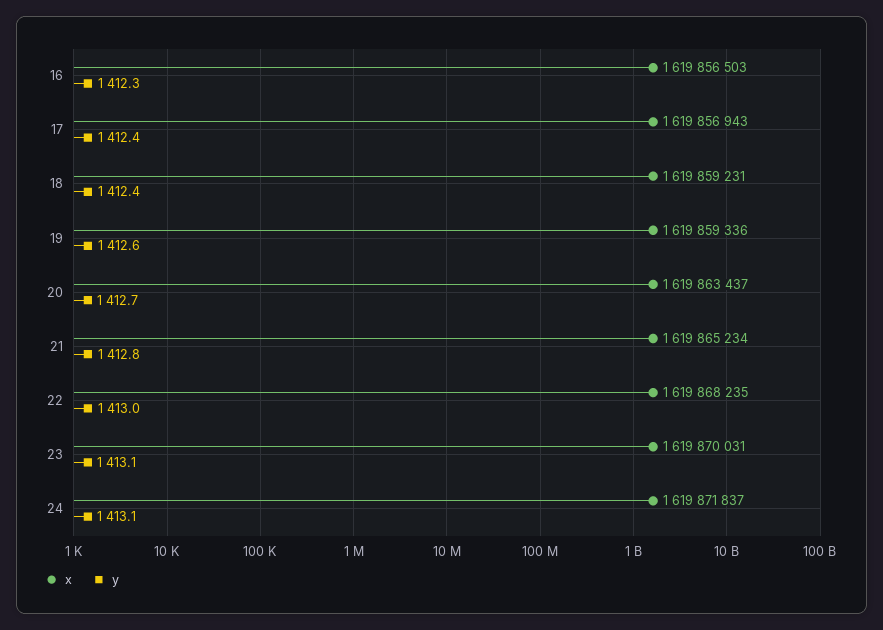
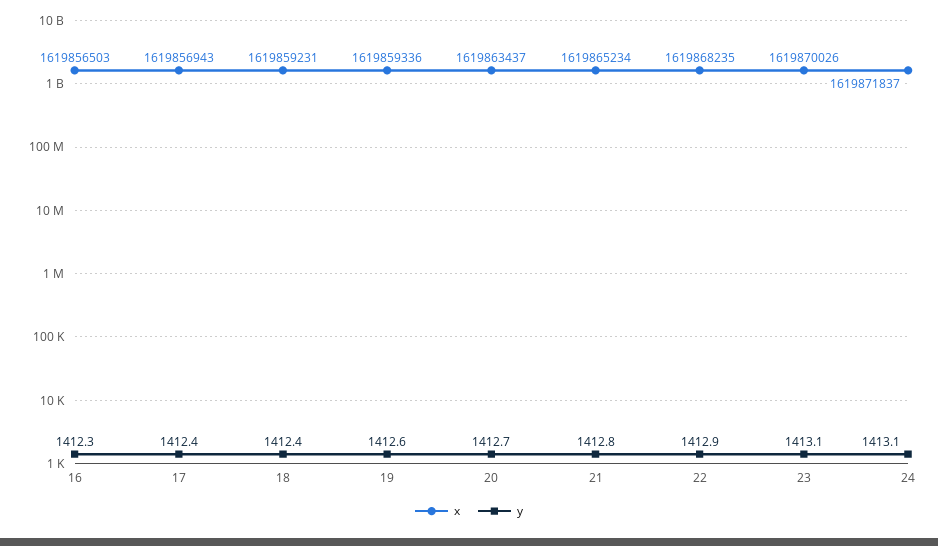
y, 22: 1413 -> 1412.9
x, 23: 1619870031 -> 1619870026

